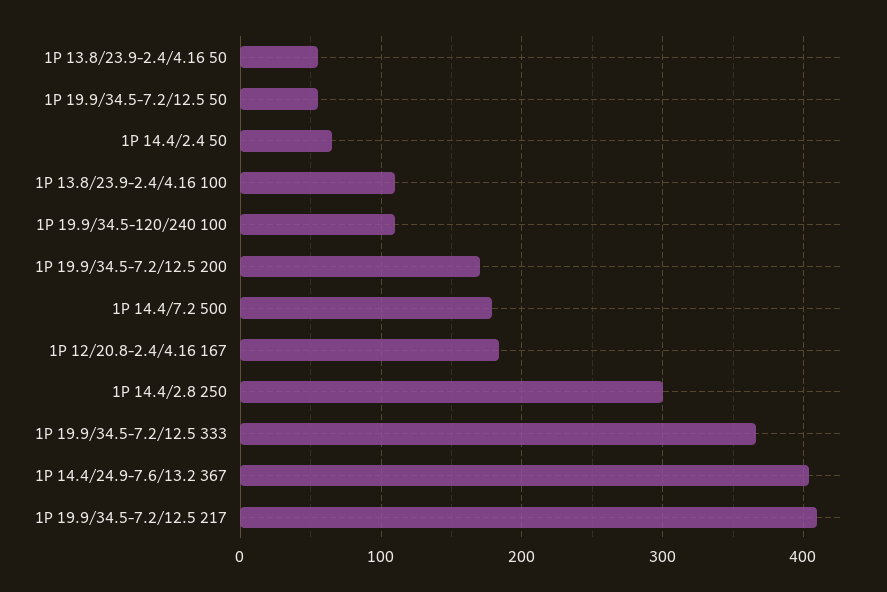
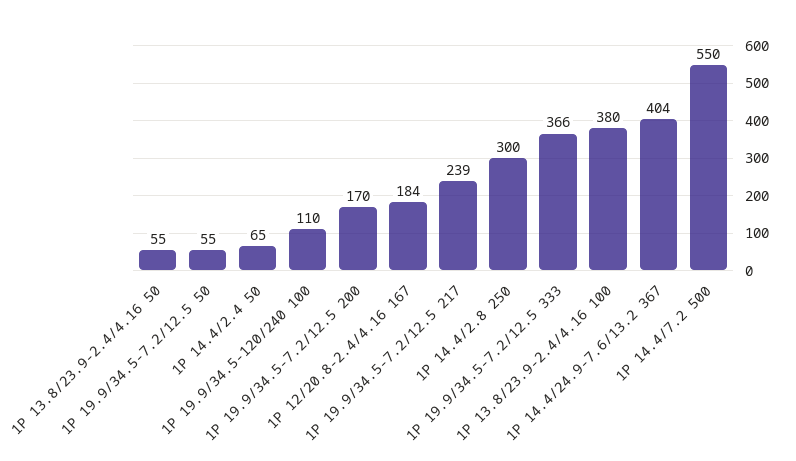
1P 13.8/23.9-2.4/4.16 100: 110 -> 380
1P 14.4/7.2 500: 180 -> 550
1P 19.9/34.5-7.2/12.5 217: 410 -> 239

